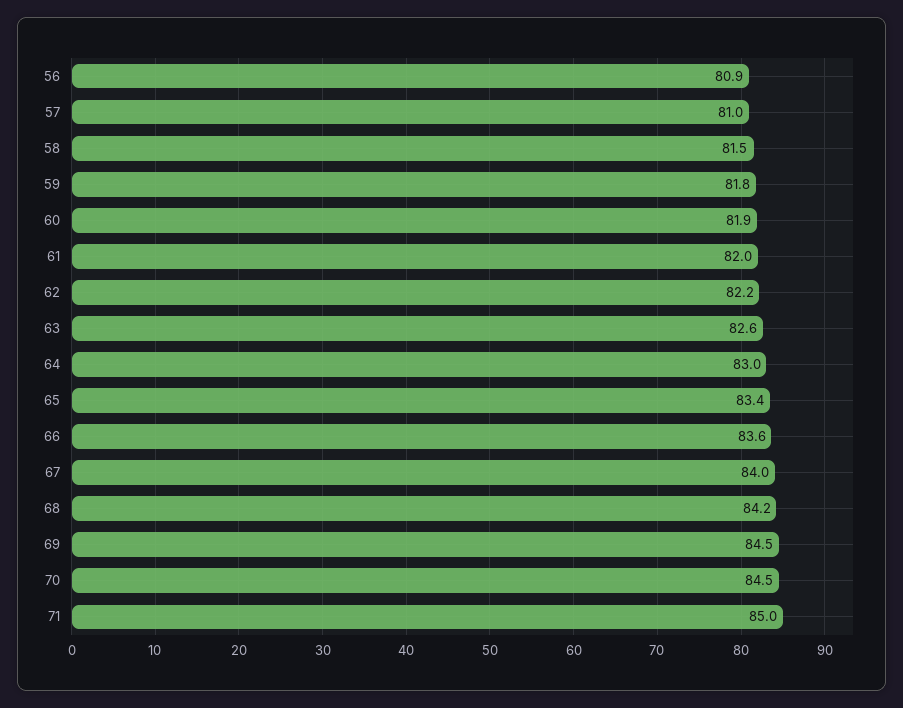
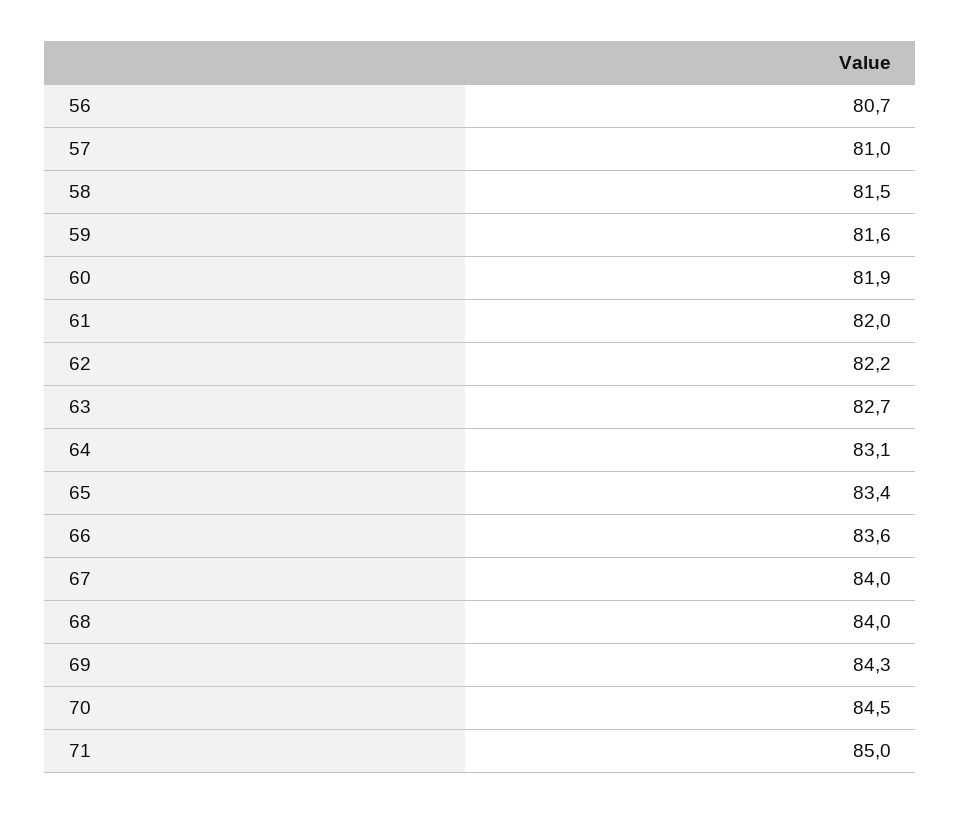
56: 80.9 -> 80.7
59: 81.8 -> 81.6
63: 82.6 -> 82.7
64: 83 -> 83.1
68: 84.2 -> 84
69: 84.5 -> 84.3

